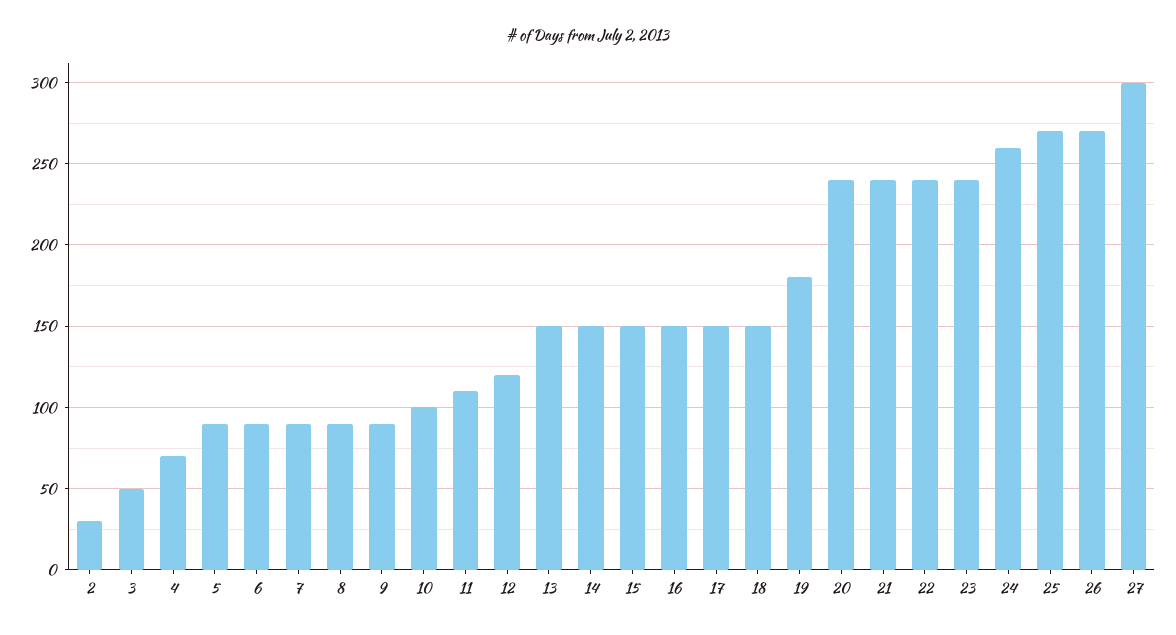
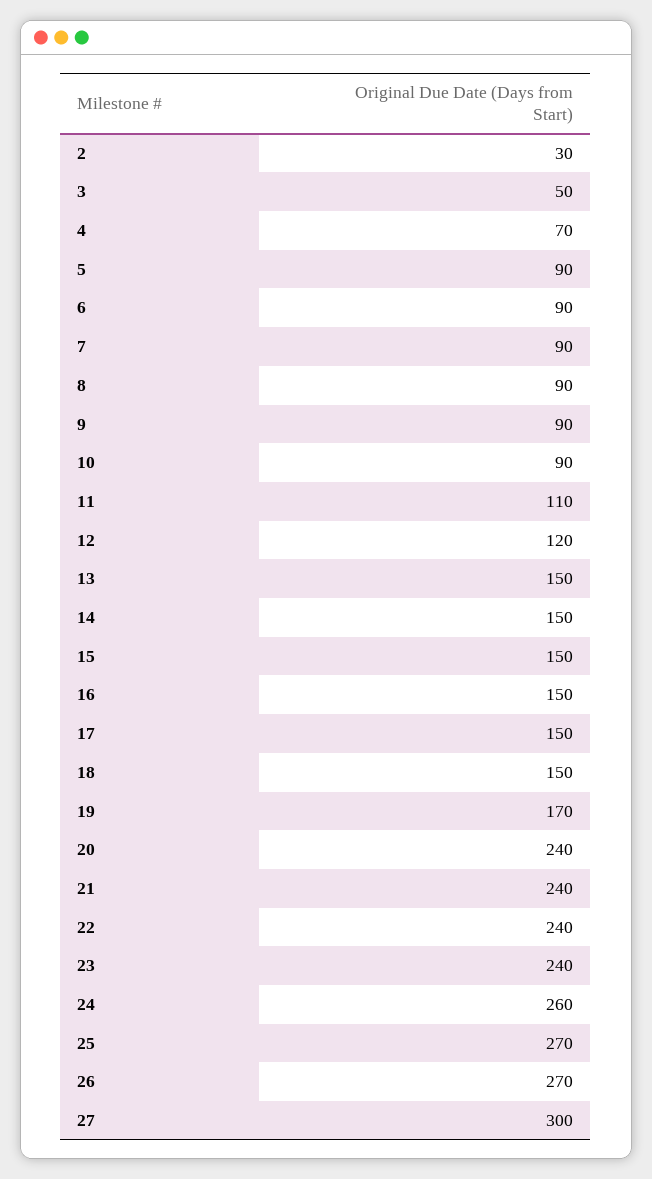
10: 100 -> 90
19: 180 -> 170

